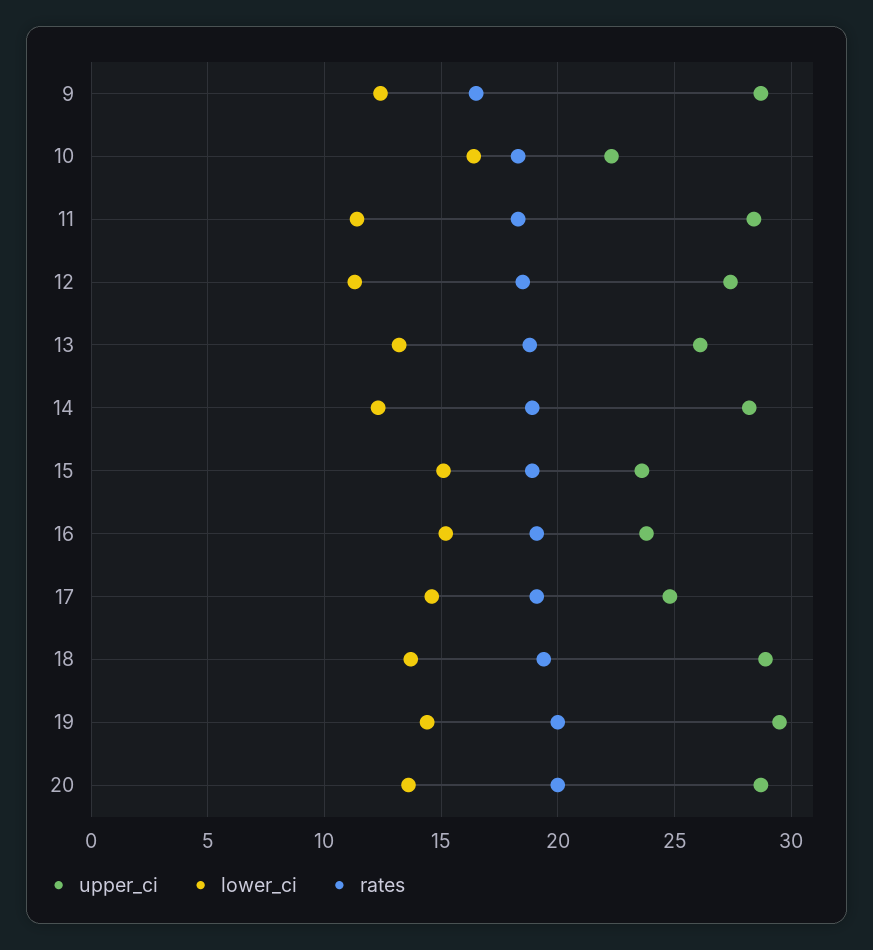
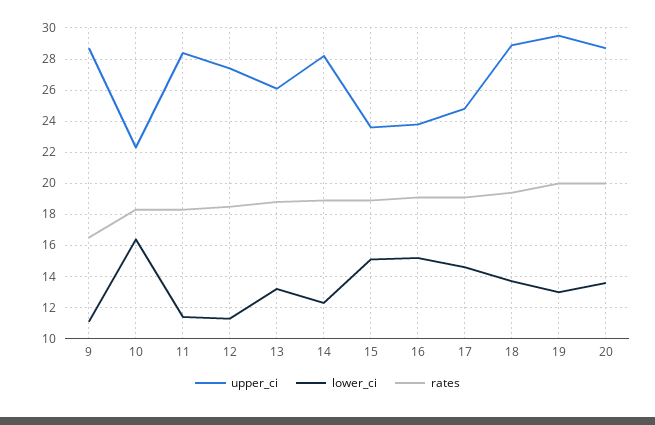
lower_ci, 9: 12.5 -> 11
lower_ci, 19: 14.5 -> 13

